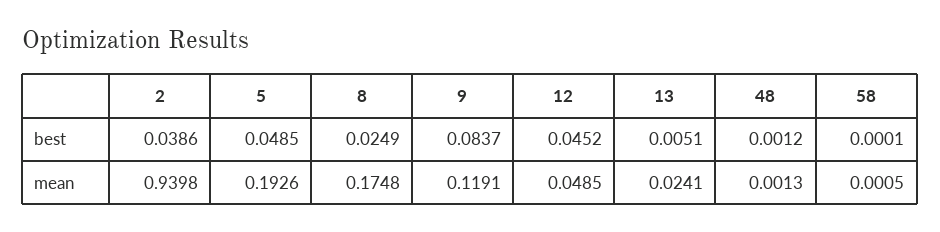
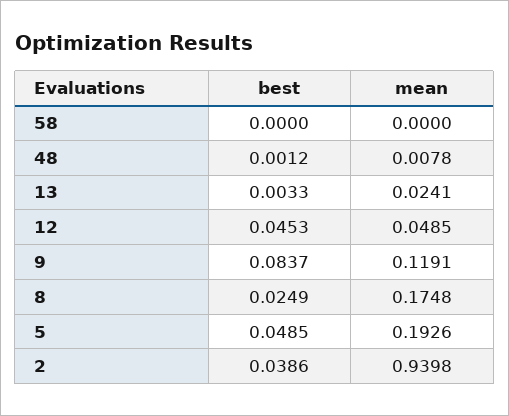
12, best: 0.0452 -> 0.0453
13, best: 0.0051 -> 0.0033
58, best: 0.0001 -> 0
48, mean: 0.0013 -> 0.0078
58, mean: 0.0005 -> 0

